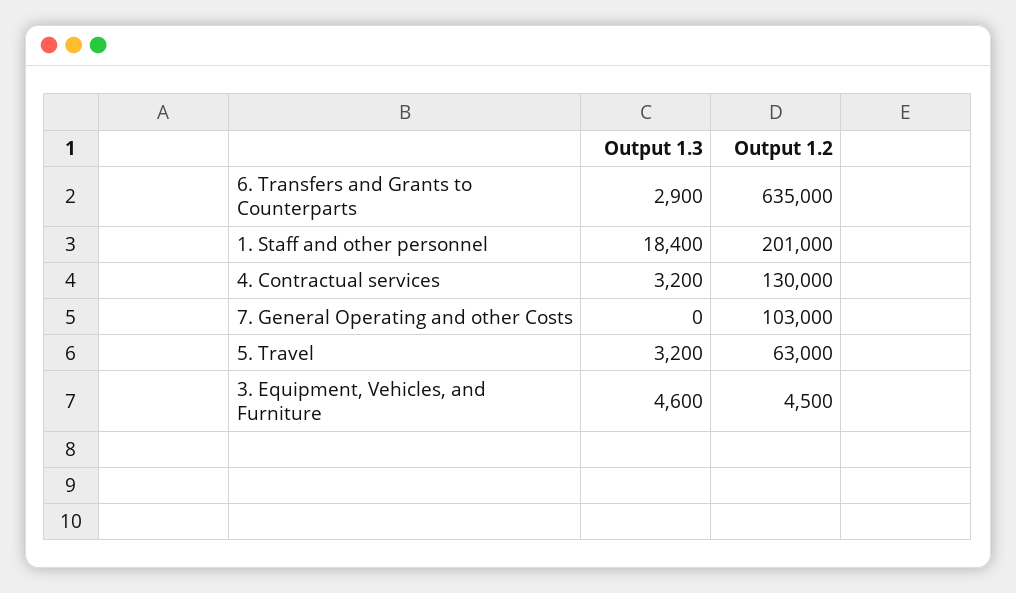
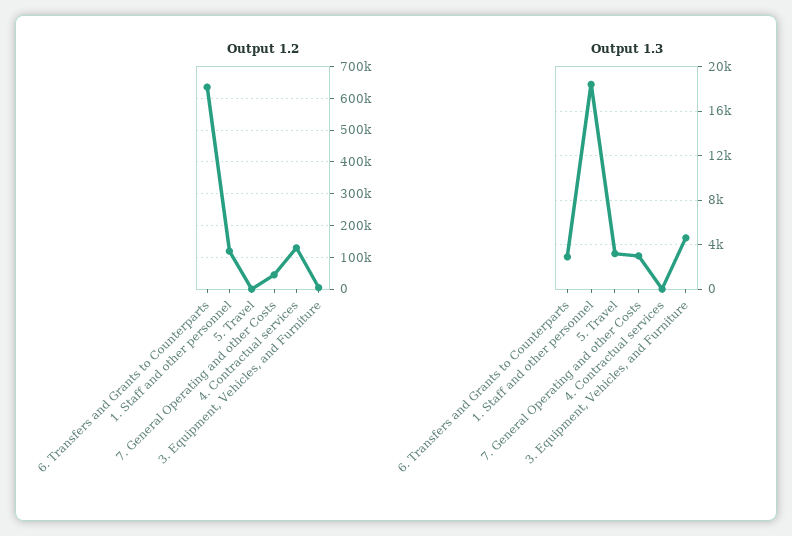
Output 1.2, 1. Staff and other personnel: 201000 -> 120000
Output 1.3, 4. Contractual services: 3200 -> 0
Output 1.3, 7. General Operating and other Costs: 0 -> 3000
Output 1.2, 7. General Operating and other Costs: 103000 -> 40000
Output 1.2, 5. Travel: 63000 -> 0

